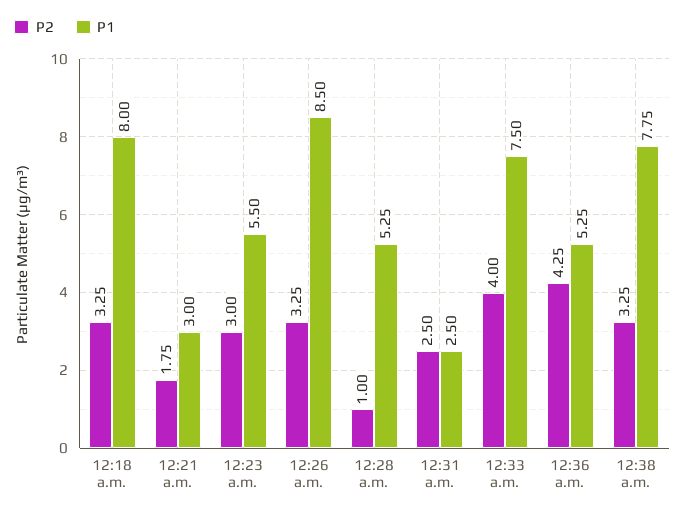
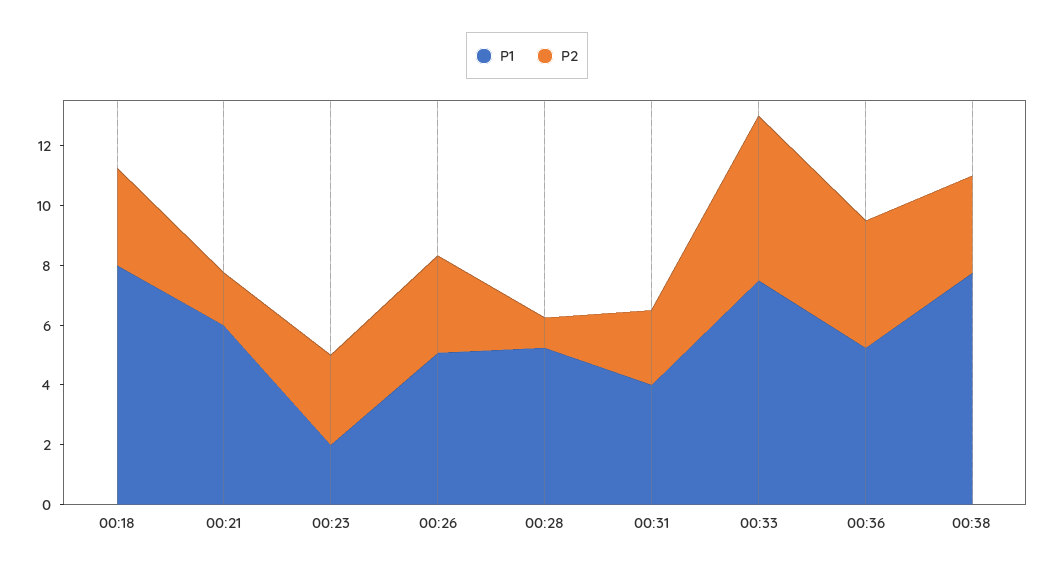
P1, 12:21 a.m.: 3 -> 6
P1, 12:23 a.m.: 5.5 -> 2
P1, 12:26 a.m.: 8.5 -> 5
P1, 12:31 a.m.: 2.5 -> 4
P2, 12:33 a.m.: 4 -> 5.5

